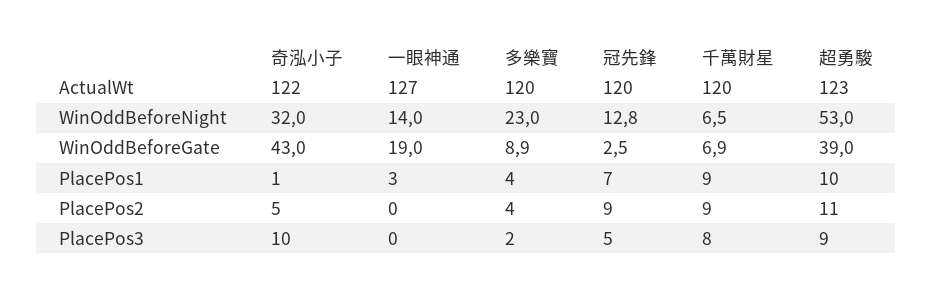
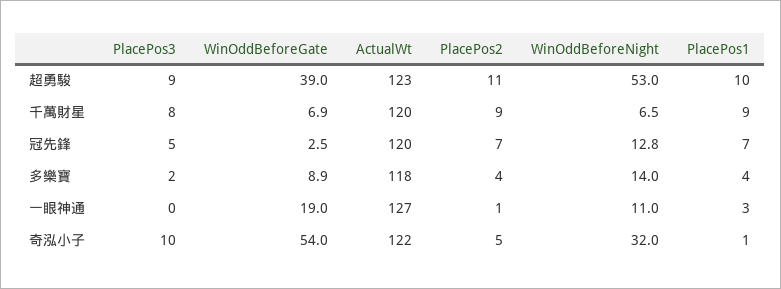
多樂寶, ActualWt: 120 -> 118
一眼神通, WinOddBeforeNight: 14 -> 11
多樂寶, WinOddBeforeNight: 23 -> 14
奇泓小子, WinOddBeforeGate: 43 -> 54
一眼神通, PlacePos2: 0 -> 1
冠先鋒, PlacePos2: 9 -> 7

